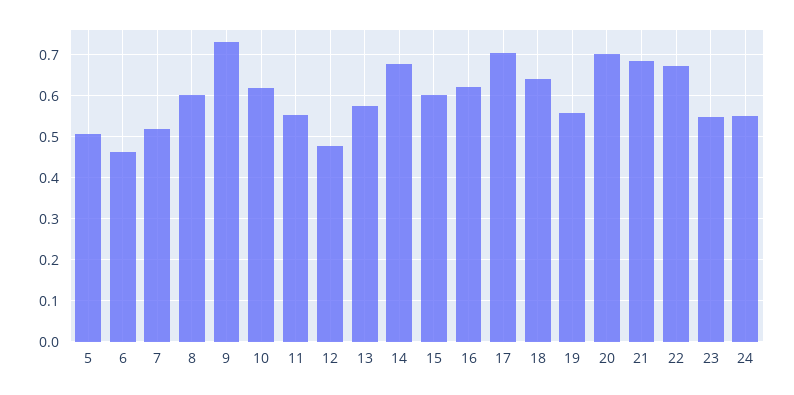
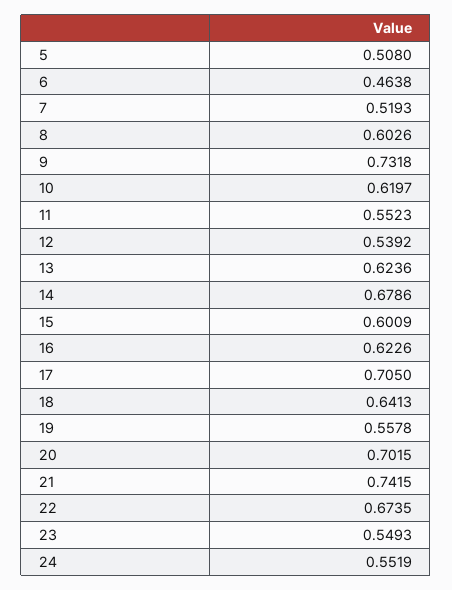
12: 0.48 -> 0.5392
13: 0.58 -> 0.6236
21: 0.68 -> 0.7415

